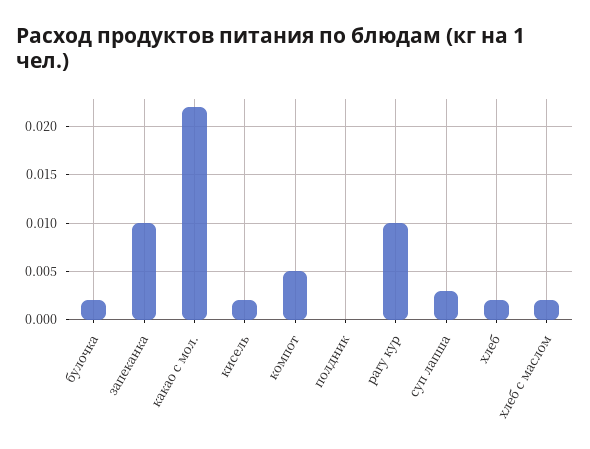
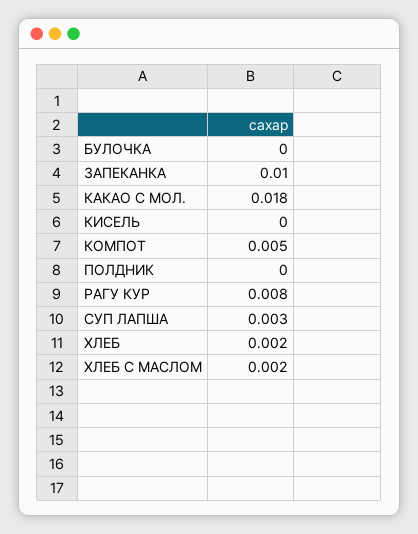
булочка: 0.002 -> 0
какао с мол.: 0.022 -> 0.018
кисель: 0.002 -> 0
рагу кур: 0.01 -> 0.008

